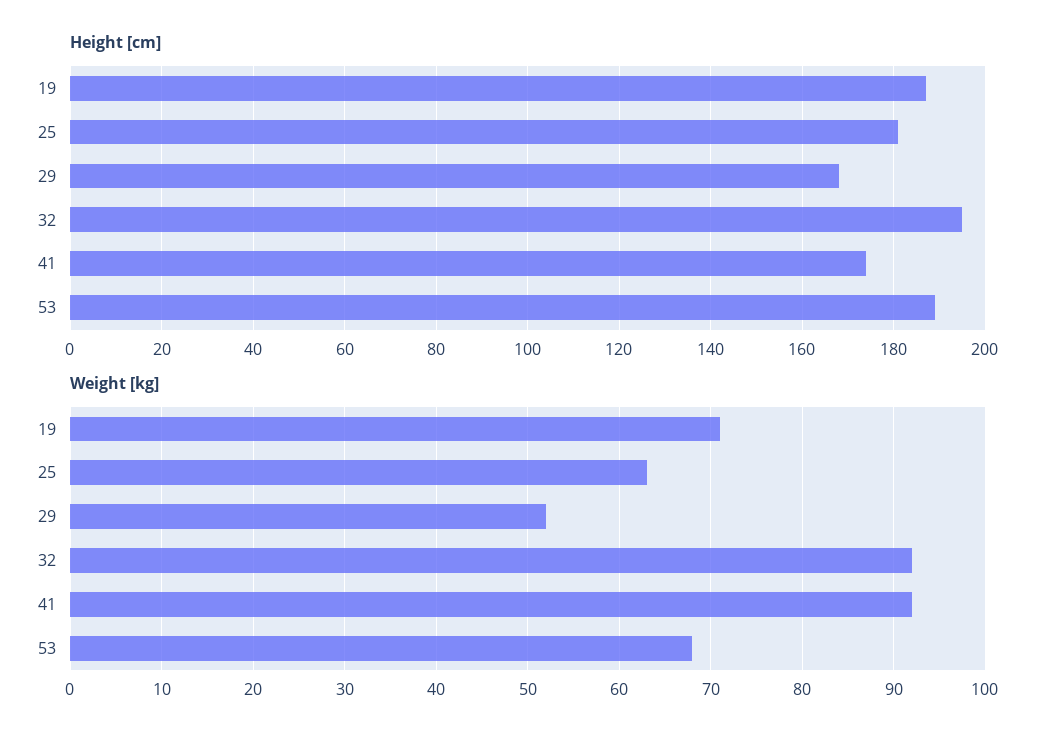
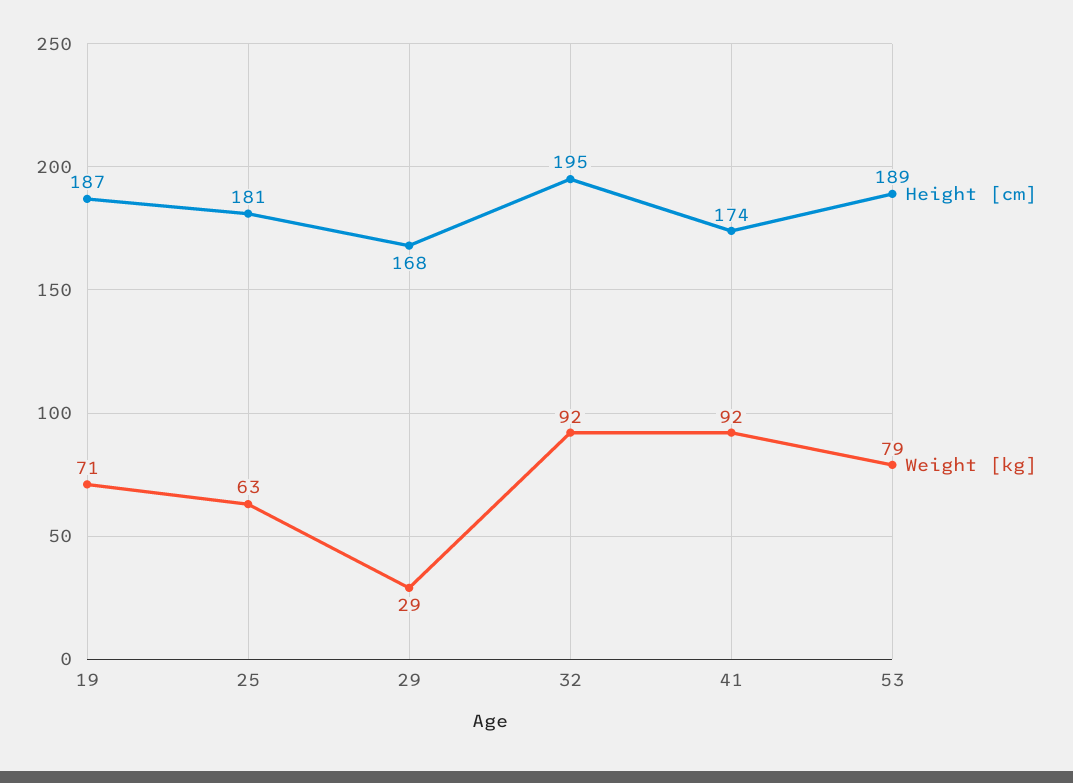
Weight [kg], 29: 52 -> 29
Weight [kg], 53: 68 -> 79

